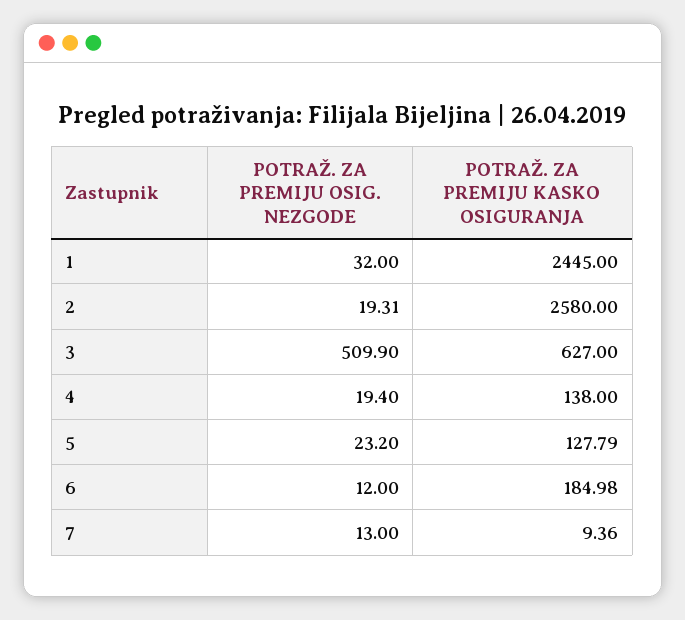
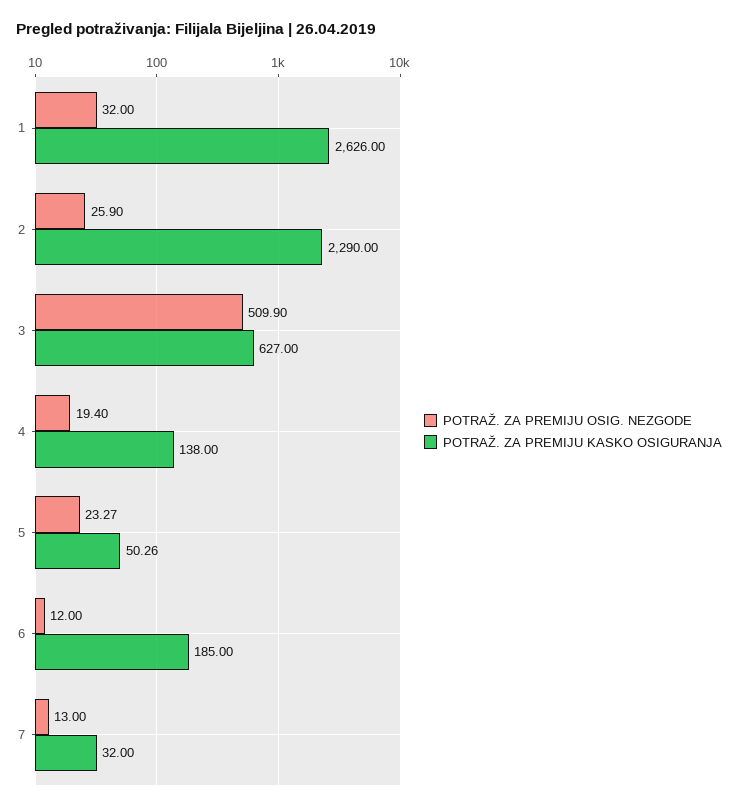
POTRAŽ. ZA PREMIJU KASKO OSIGURANJA, 1: 2445 -> 2626
POTRAŽ. ZA PREMIJU OSIG. NEZGODE, 2: 19.31 -> 25.9
POTRAŽ. ZA PREMIJU KASKO OSIGURANJA, 2: 2580 -> 2290
POTRAŽ. ZA PREMIJU OSIG. NEZGODE, 5: 23.2 -> 23.27
POTRAŽ. ZA PREMIJU KASKO OSIGURANJA, 5: 127.79 -> 50.26
POTRAŽ. ZA PREMIJU KASKO OSIGURANJA, 6: 184.98 -> 185
POTRAŽ. ZA PREMIJU KASKO OSIGURANJA, 7: 9.36 -> 32

